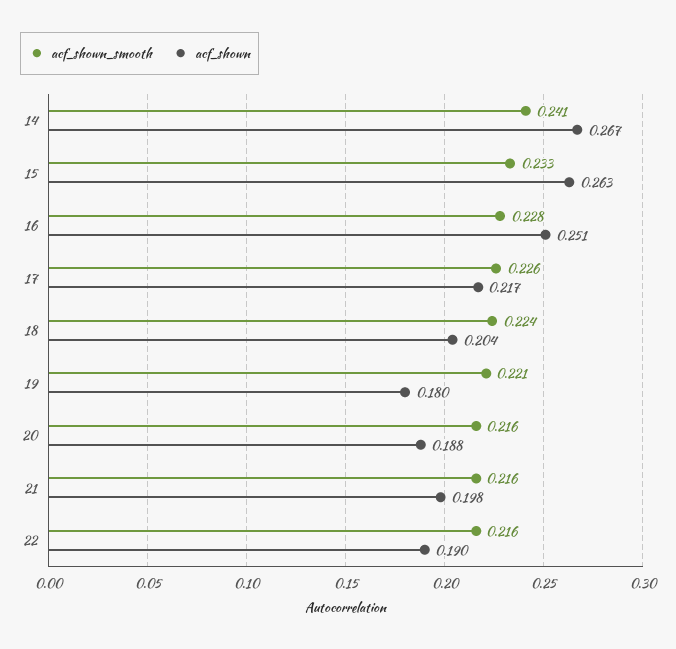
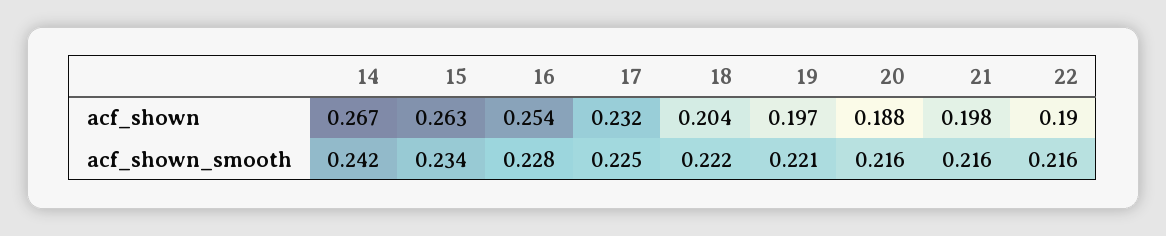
acf_shown_smooth, 14: 0.241 -> 0.242
acf_shown_smooth, 15: 0.233 -> 0.234
acf_shown, 16: 0.251 -> 0.254
acf_shown_smooth, 17: 0.226 -> 0.225
acf_shown, 17: 0.217 -> 0.232
acf_shown_smooth, 18: 0.224 -> 0.222
acf_shown, 19: 0.18 -> 0.197

